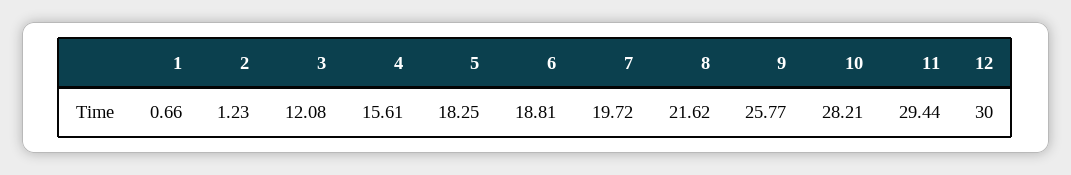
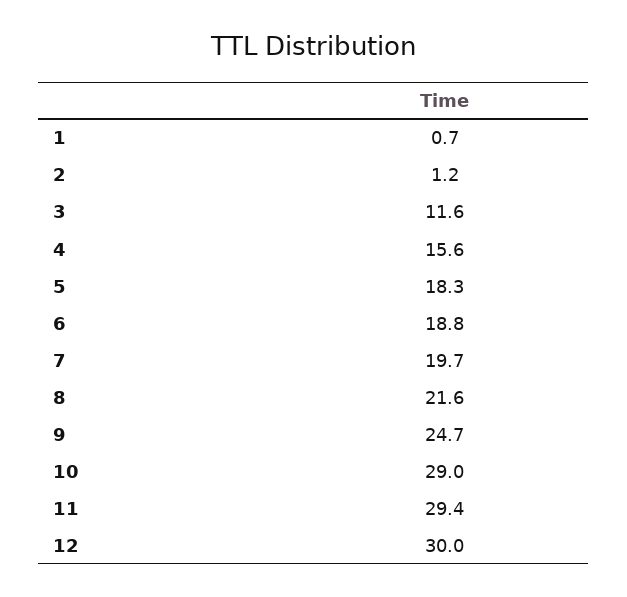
3: 12.08 -> 11.6
9: 25.77 -> 24.7
10: 28.21 -> 29

